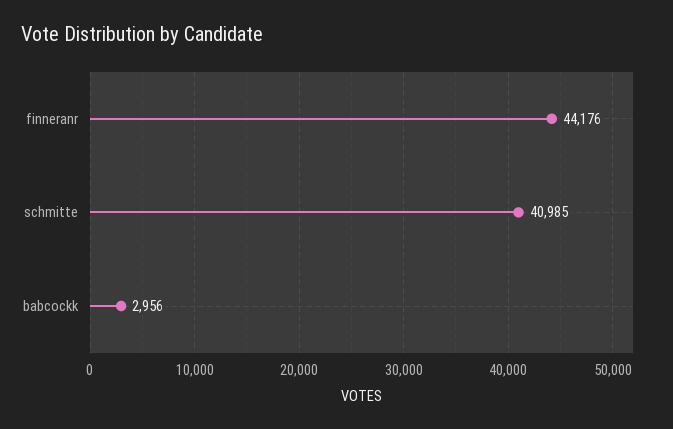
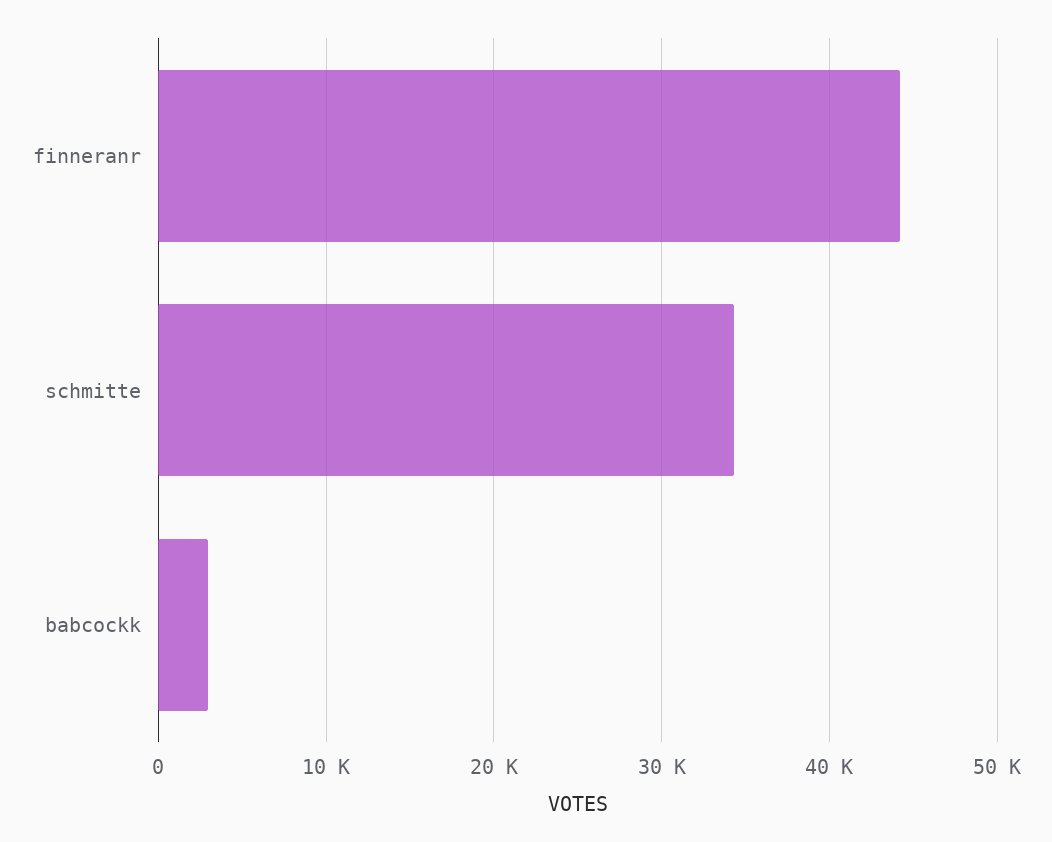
schmitte: 40985 -> 34000

